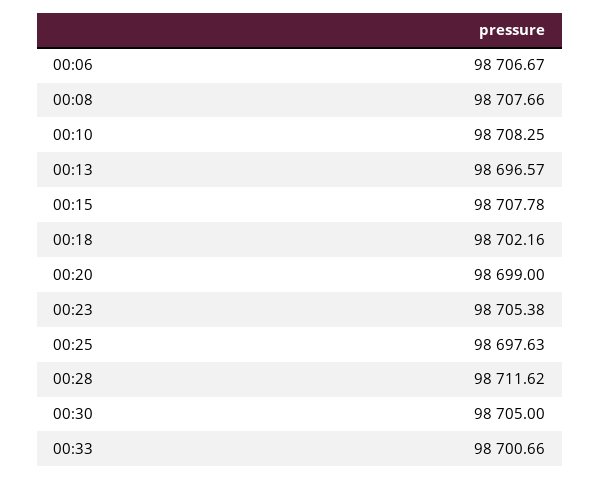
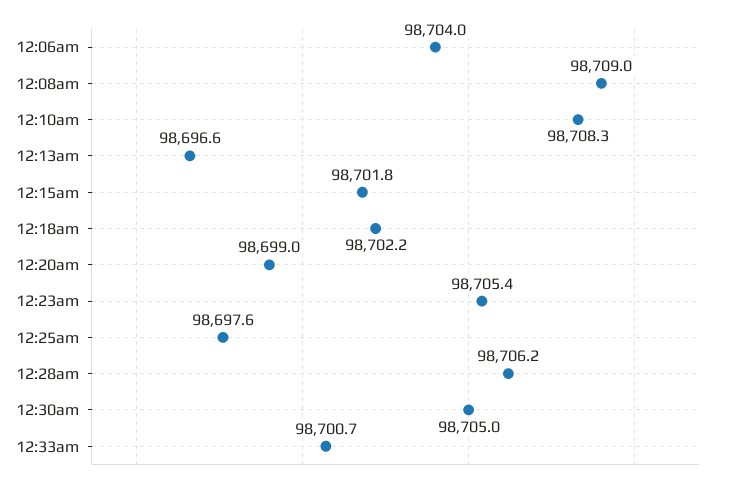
00:06: 98706.67 -> 98704
00:08: 98707.66 -> 98709
00:15: 98707.78 -> 98701.8
00:28: 98711.62 -> 98706.2

